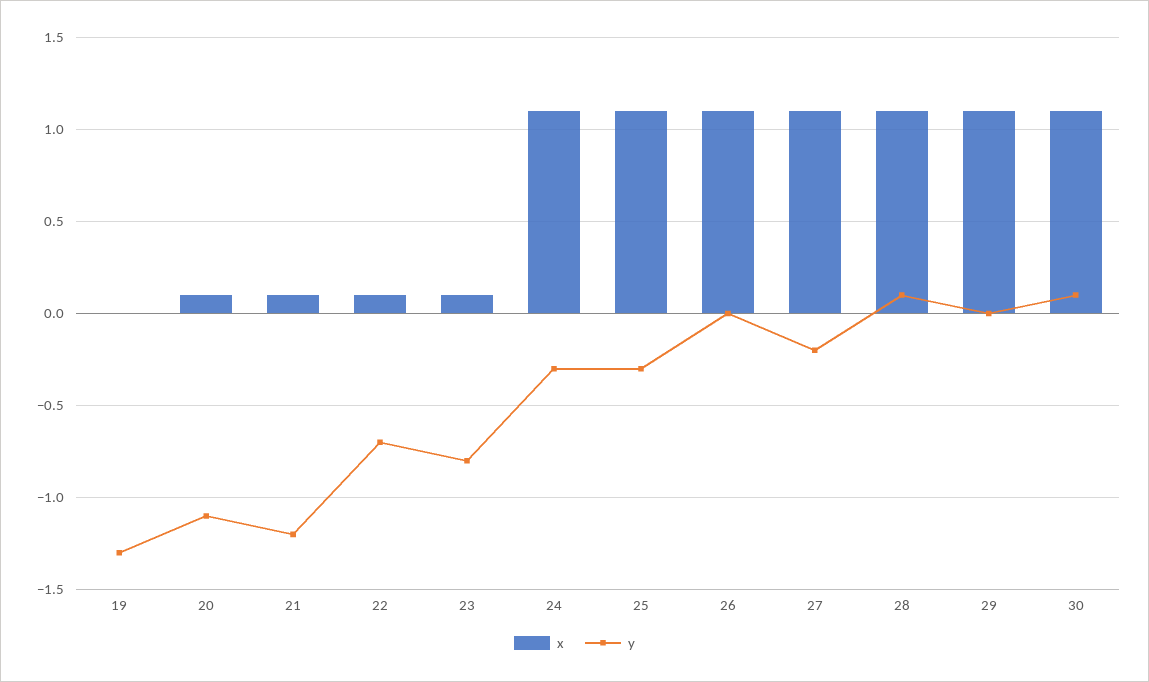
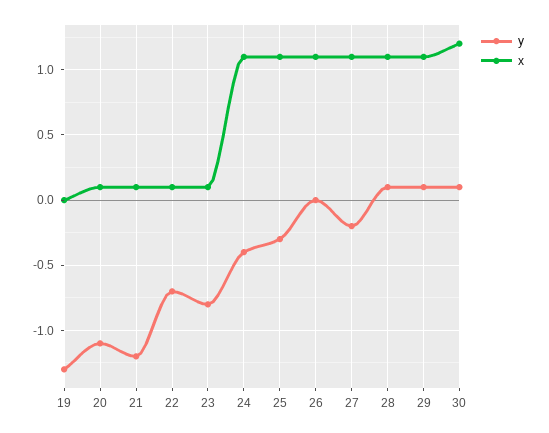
y, 24: -0.3 -> -0.4
y, 29: 0 -> 0.1
x, 30: 1.1 -> 1.2

